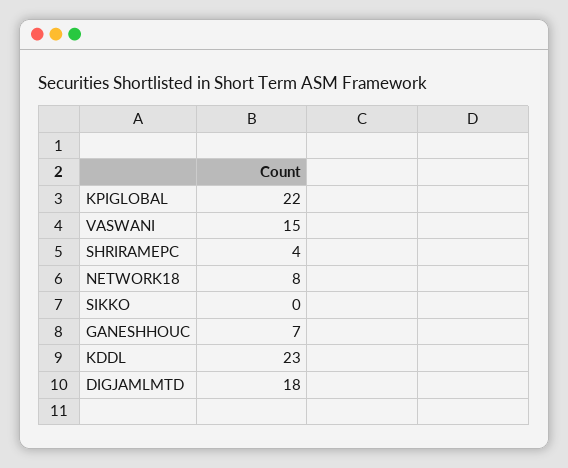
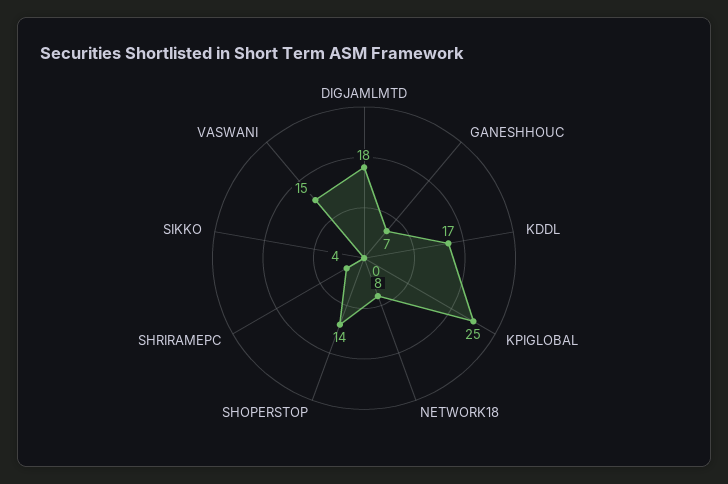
KPIGLOBAL: 22 -> 25
KDDL: 23 -> 17
SHOPERSTOP: none -> 14

